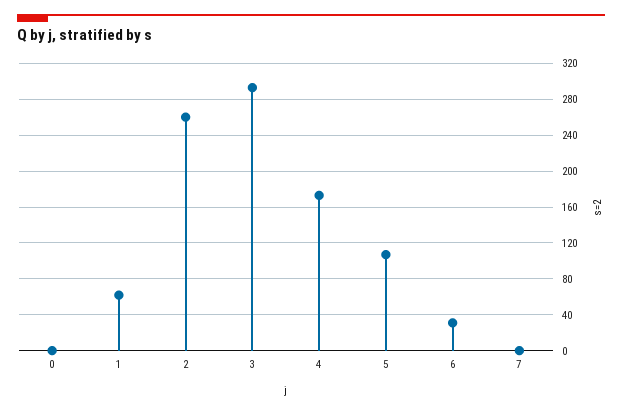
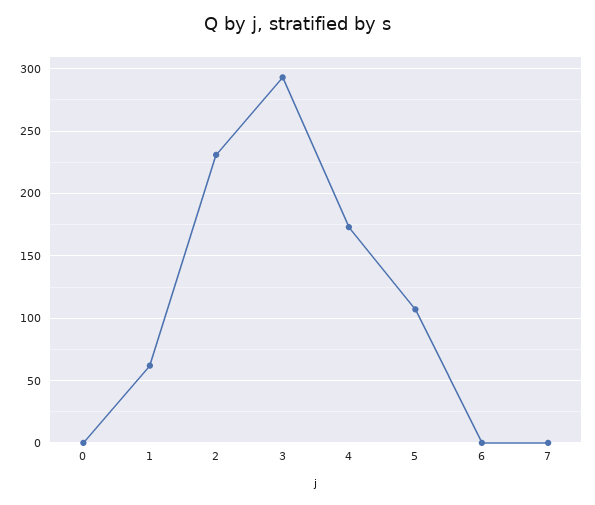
2: 260 -> 230
6: 30 -> 0

